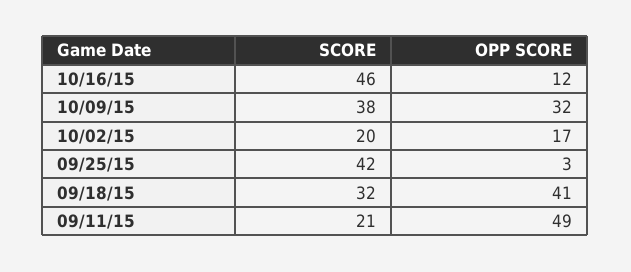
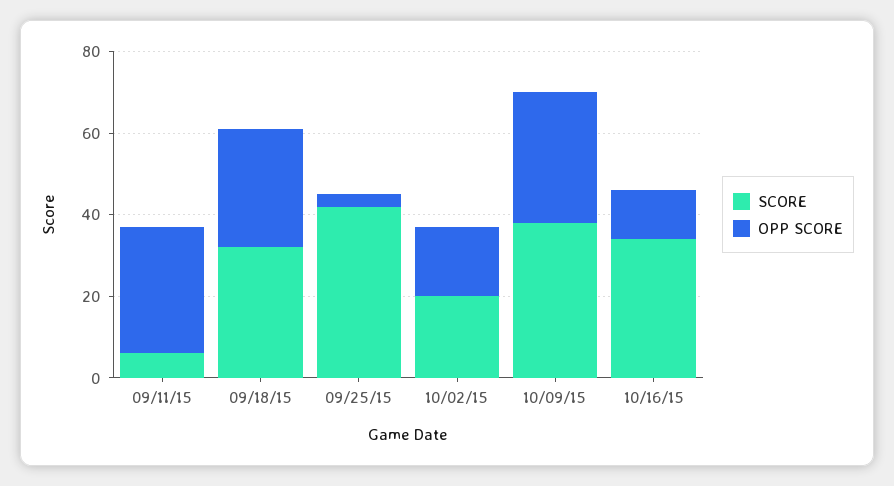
SCORE, 10/16/15: 46 -> 35
OPP SCORE, 09/18/15: 41 -> 30
SCORE, 09/11/15: 21 -> 5
OPP SCORE, 09/11/15: 49 -> 30

